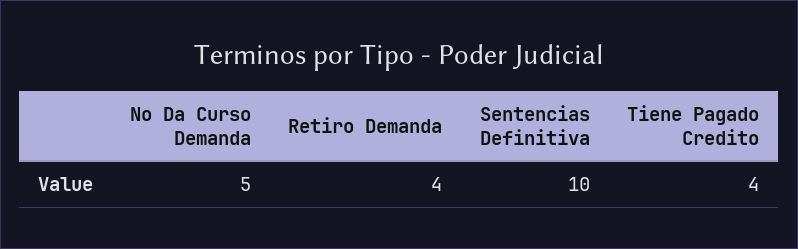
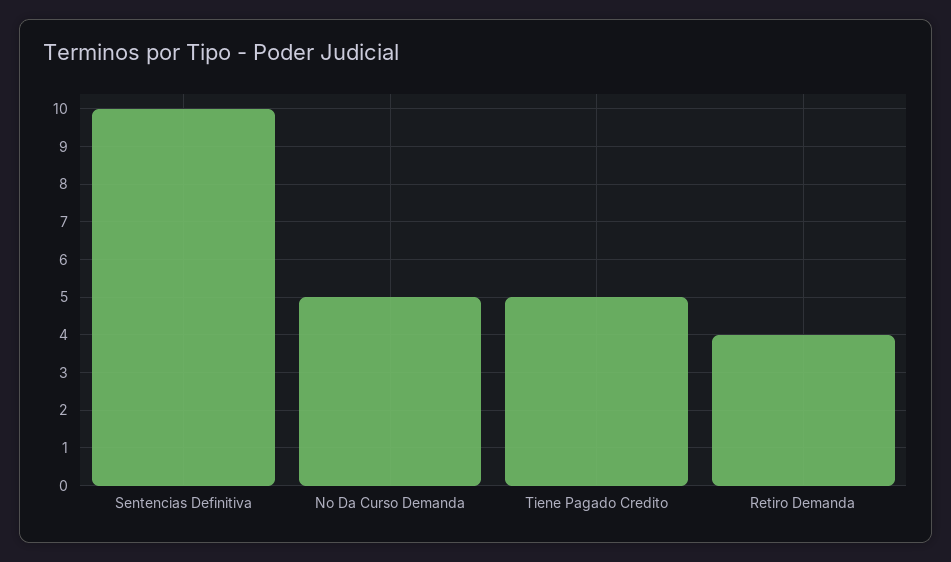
Tiene Pagado Credito: 4 -> 5

